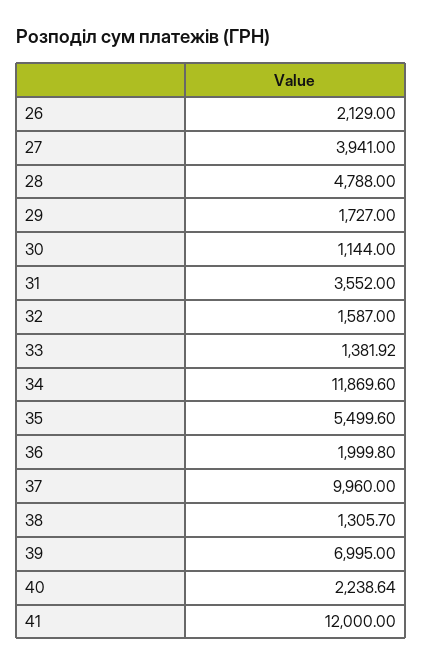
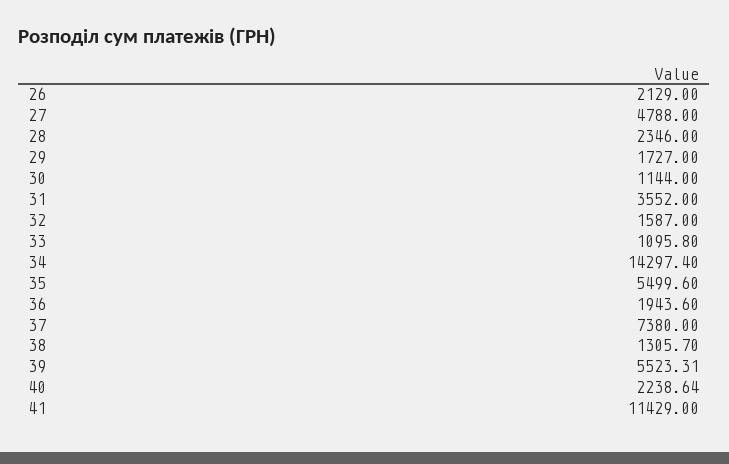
27: 3941 -> 4788
28: 4788 -> 2346
33: 1381.92 -> 1095.8
34: 11869.6 -> 14297.4
36: 1999.8 -> 1943.6
37: 9960 -> 7380
39: 6995 -> 5523.31
41: 12000 -> 11429

